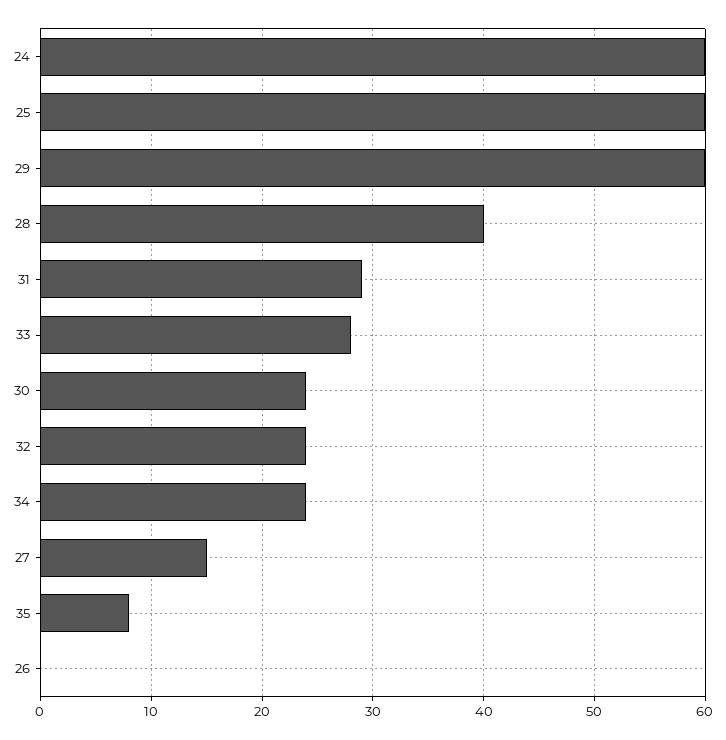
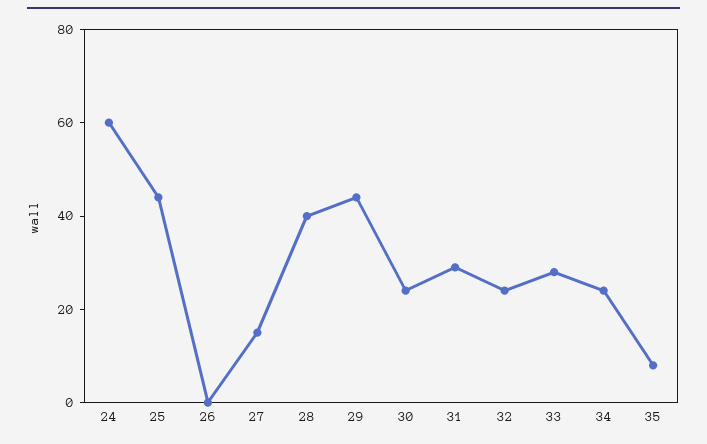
25: 60 -> 45
29: 60 -> 45

